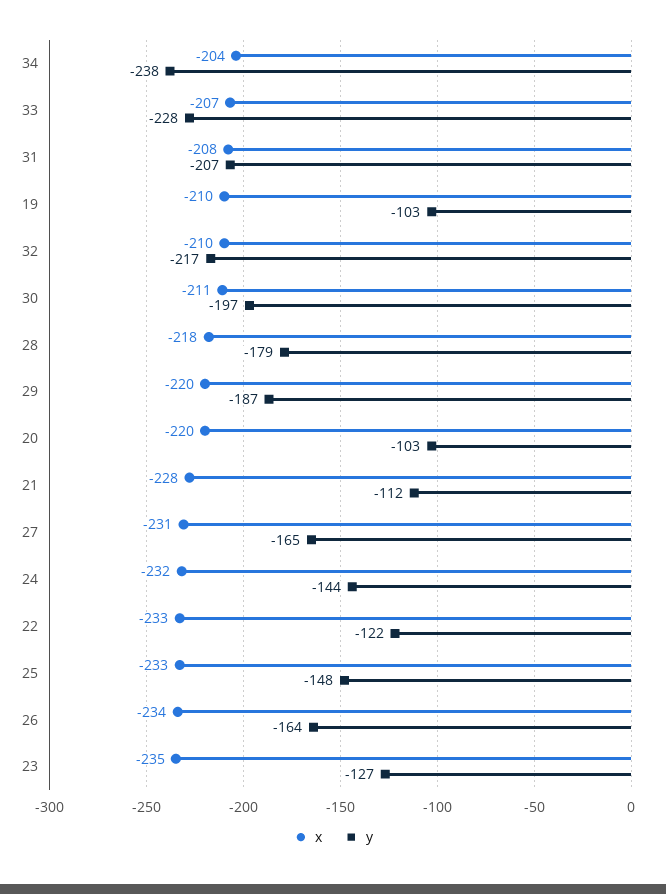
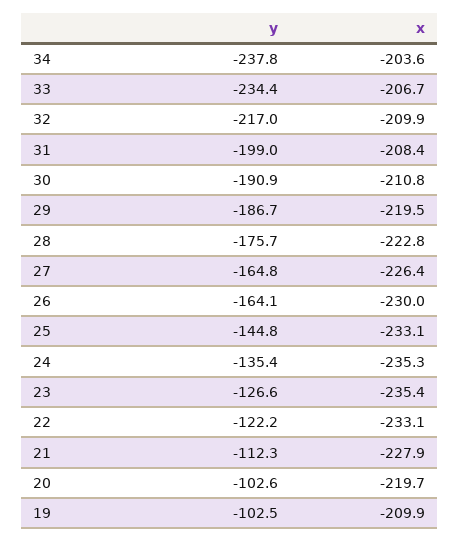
y, 33: -228 -> -234.4
y, 31: -207 -> -199
y, 30: -197 -> -190.9
x, 28: -218 -> -222.8
y, 28: -179 -> -175.7
x, 27: -231 -> -226.4
x, 24: -232 -> -235.3
y, 24: -144 -> -135.4
y, 25: -148 -> -144.8
x, 26: -234 -> -230

